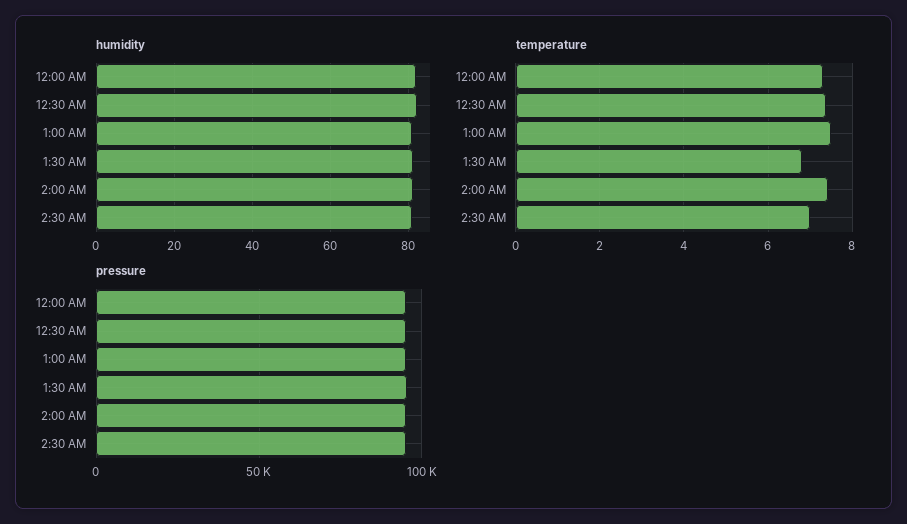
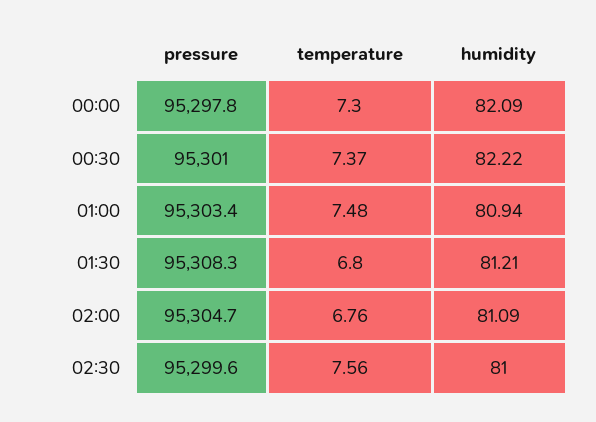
temperature, 2:00 AM: 7.4 -> 6.76
temperature, 2:30 AM: 7 -> 7.56

